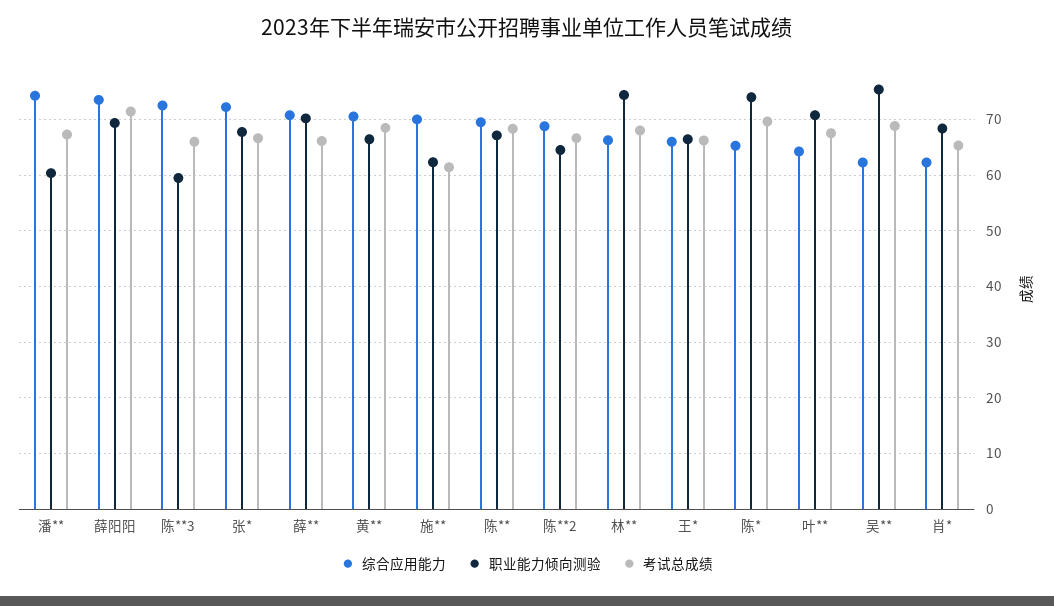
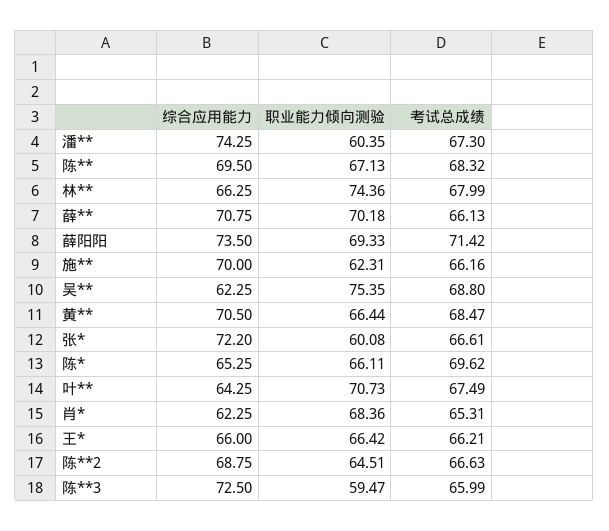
职业能力倾向测验, 张*: 68 -> 60.08
考试总成绩, 施**: 62 -> 66.16
职业能力倾向测验, 陈*: 74 -> 66.11

